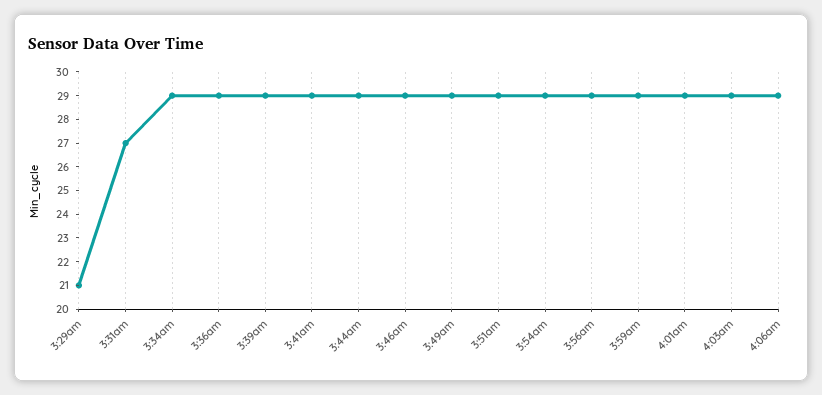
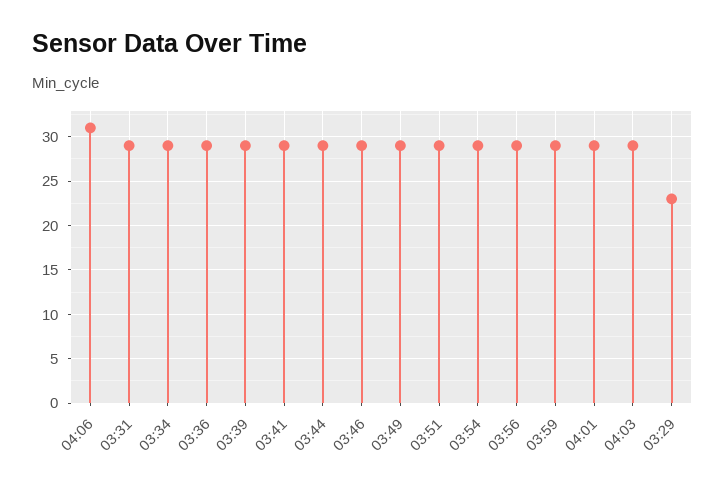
3:29am: 21 -> 23
3:31am: 27 -> 29
4:06am: 29 -> 31

